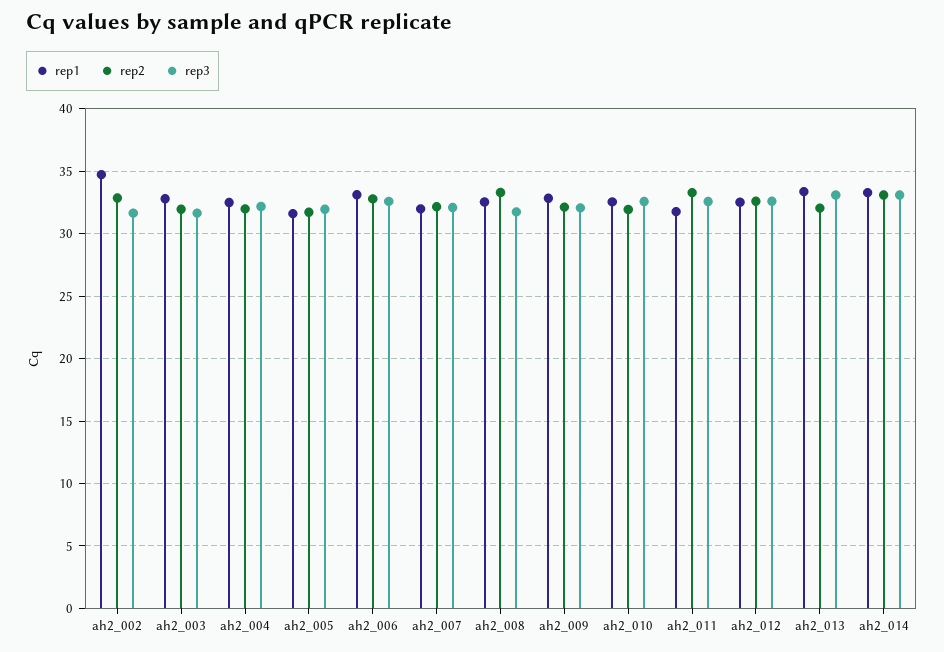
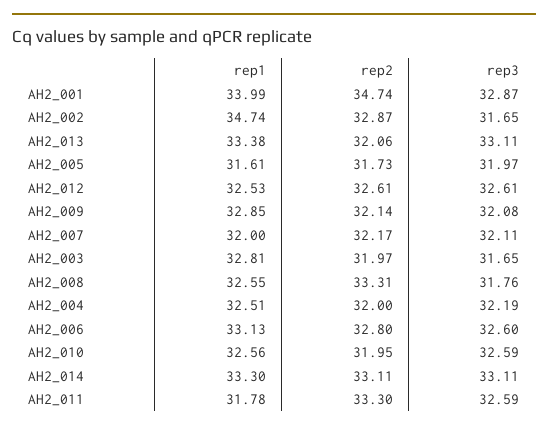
rep1, AH2_001: none -> 33.99
rep2, AH2_001: none -> 34.74
rep3, AH2_001: none -> 32.87

